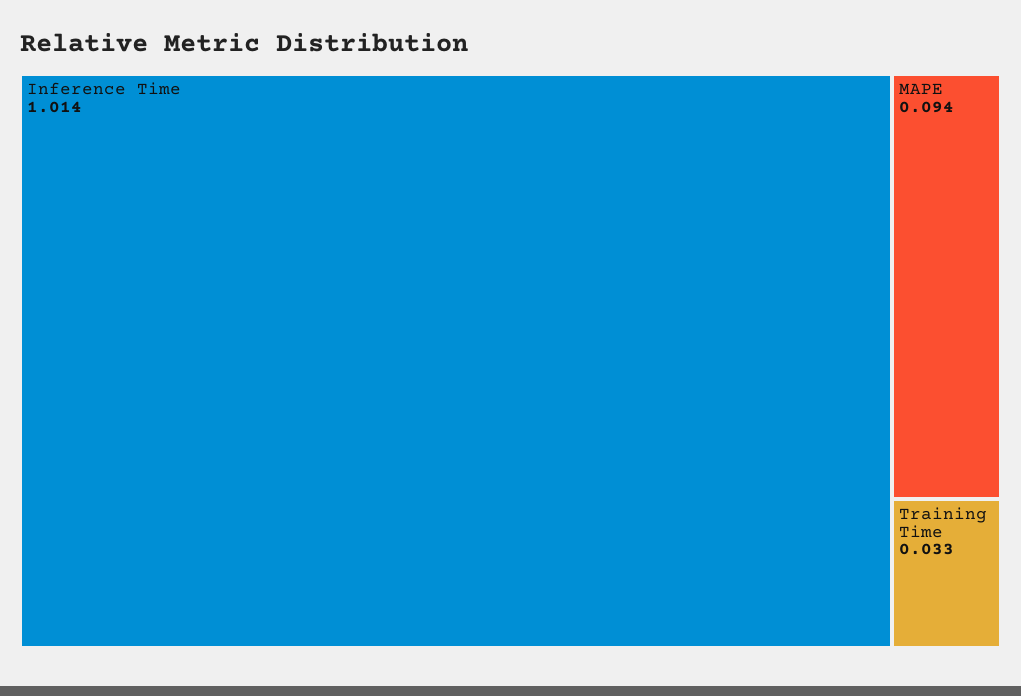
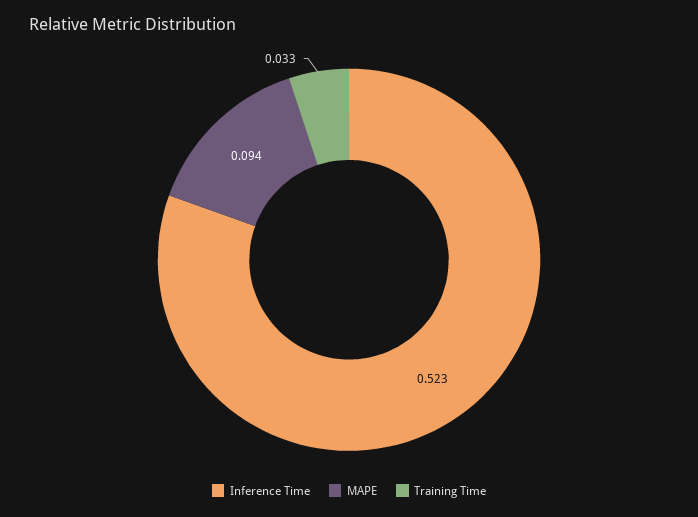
Inference Time: 1.014 -> 0.523

